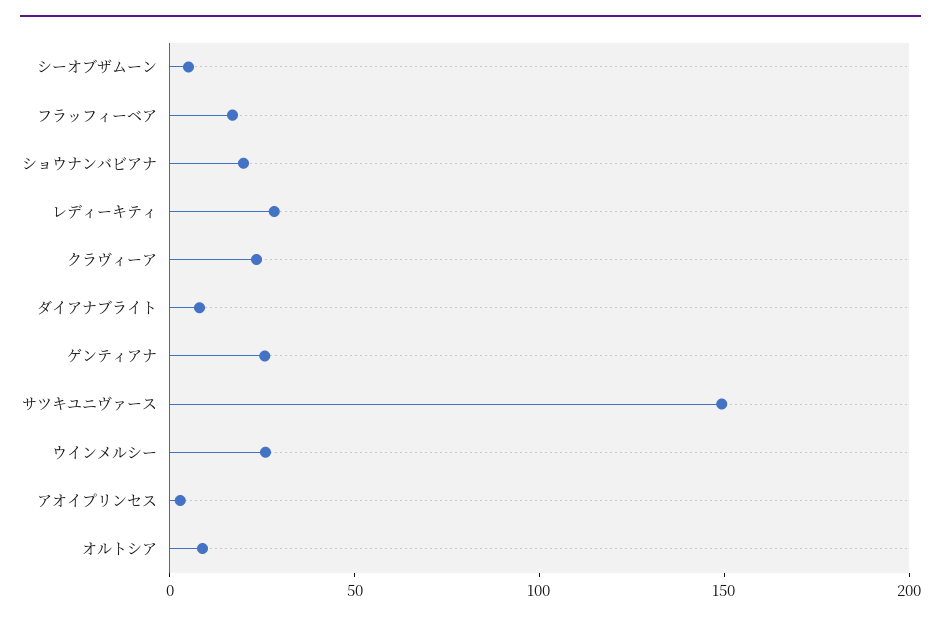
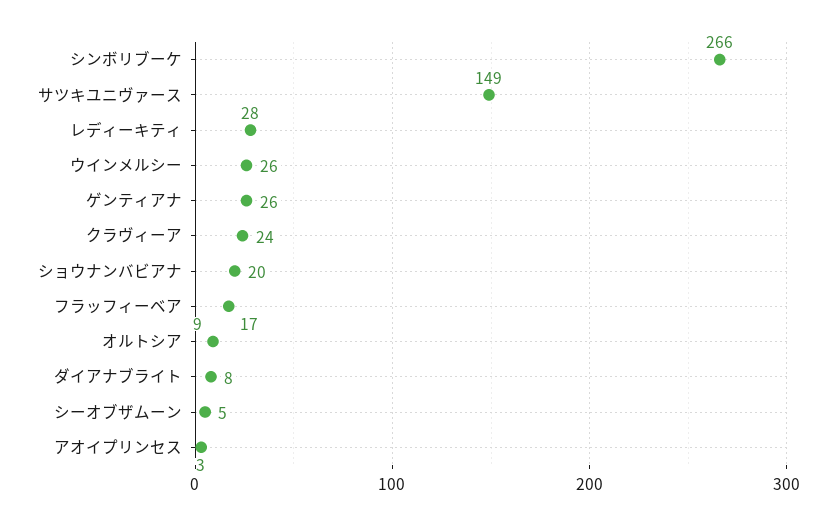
シンボリブーケ: none -> 266

